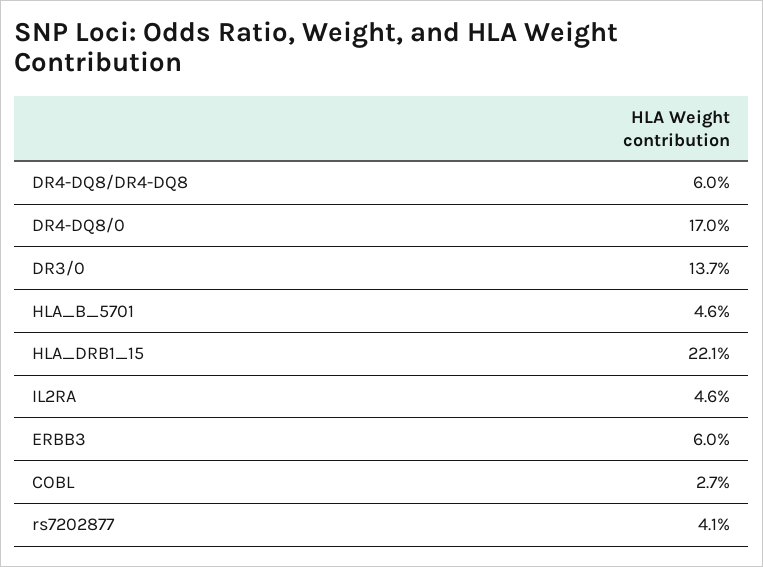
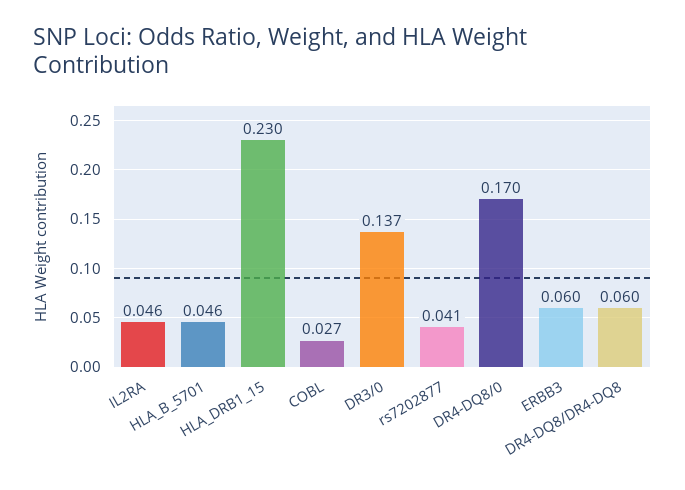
HLA_DRB1_15: 0.221 -> 0.23

